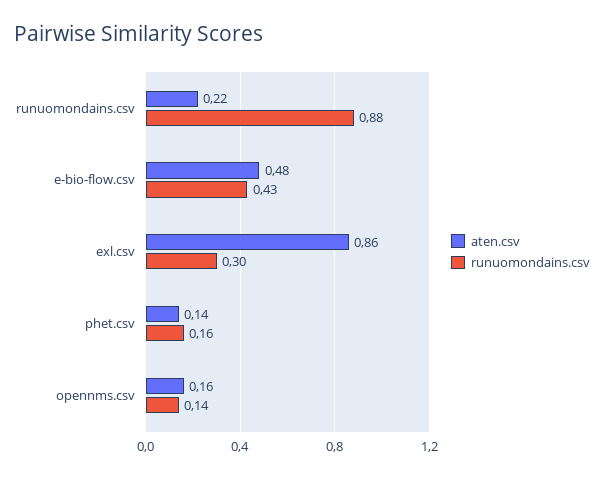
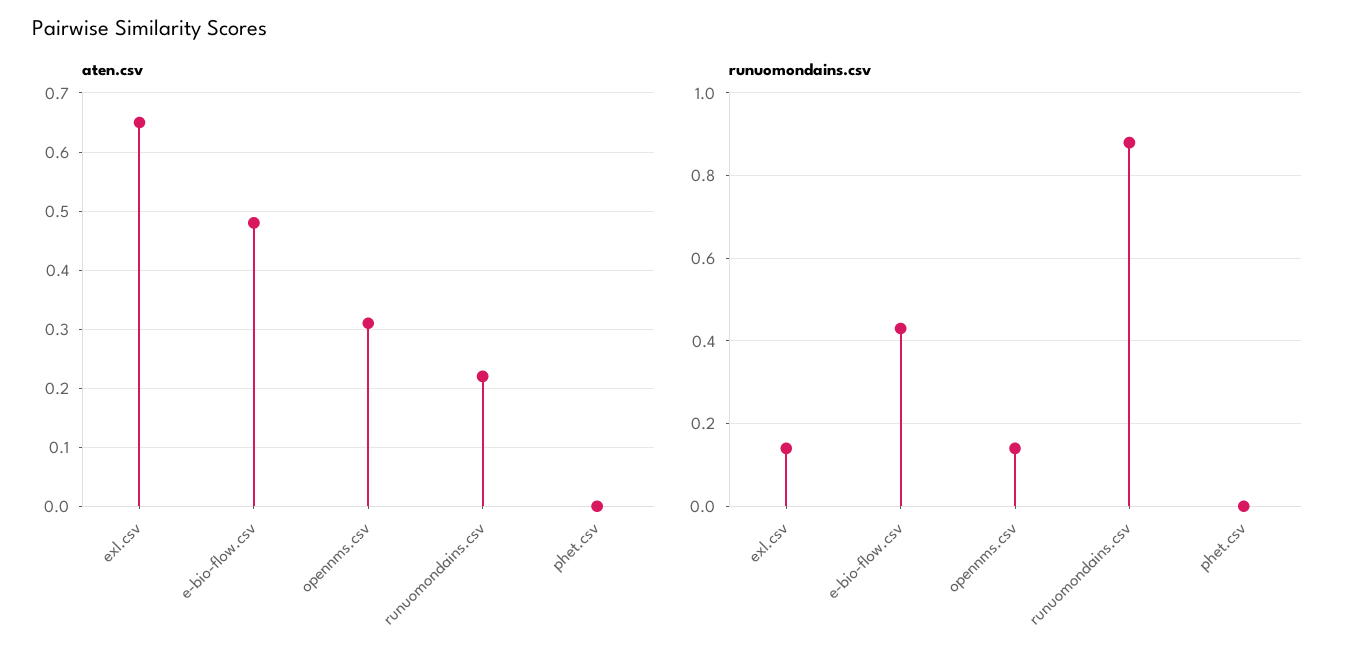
aten.csv, exl.csv: 0.86 -> 0.65
runuomondains.csv, exl.csv: 0.3 -> 0.15
aten.csv, phet.csv: 0.14 -> 0
runuomondains.csv, phet.csv: 0.16 -> 0
aten.csv, opennms.csv: 0.16 -> 0.3

